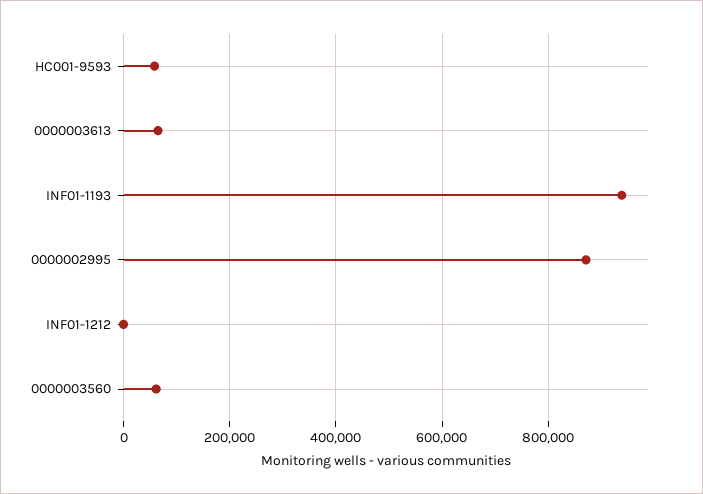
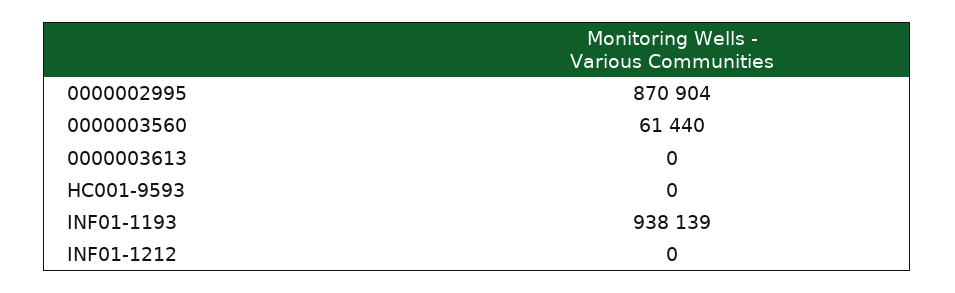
HC001-9593: 60000 -> 0
0000003613: 60000 -> 0

